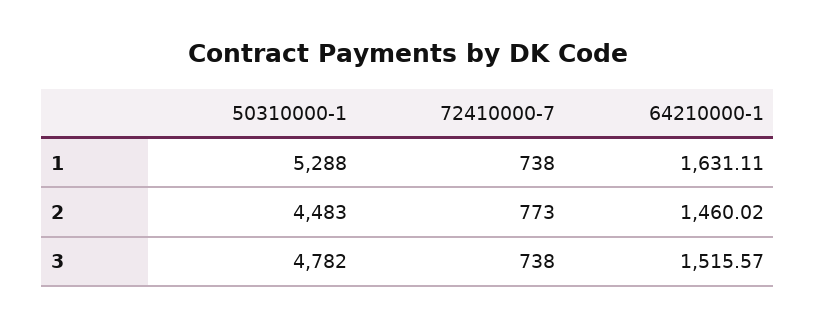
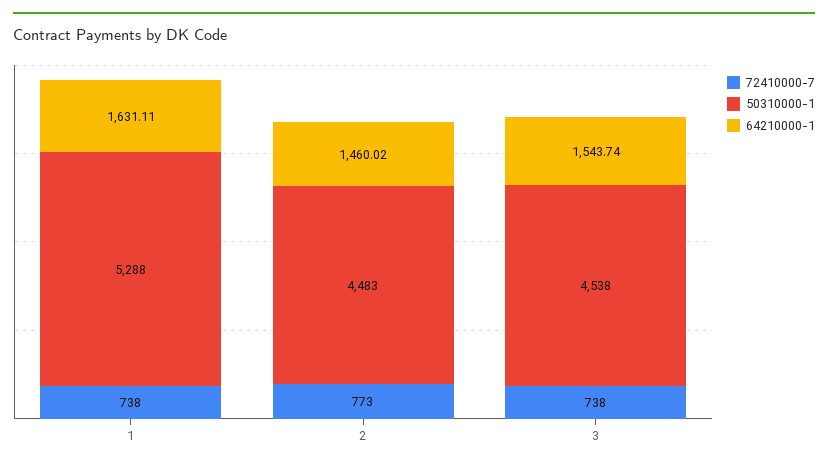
50310000-1, 3: 4782 -> 4538
64210000-1, 3: 1515.57 -> 1543.74

